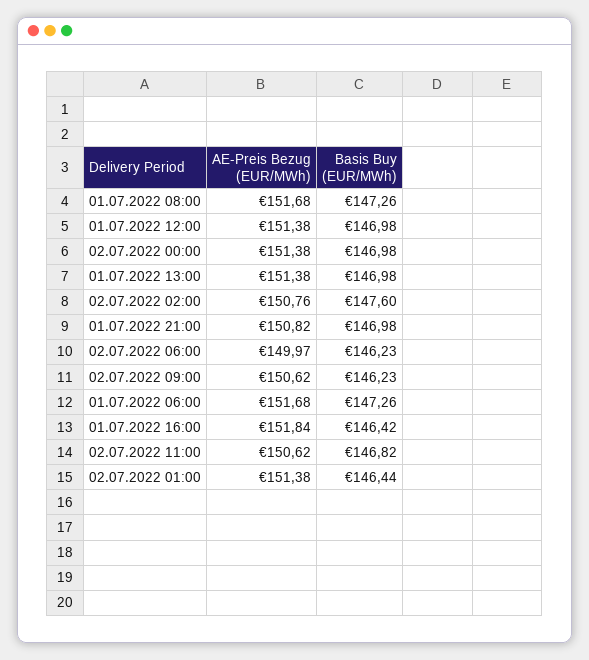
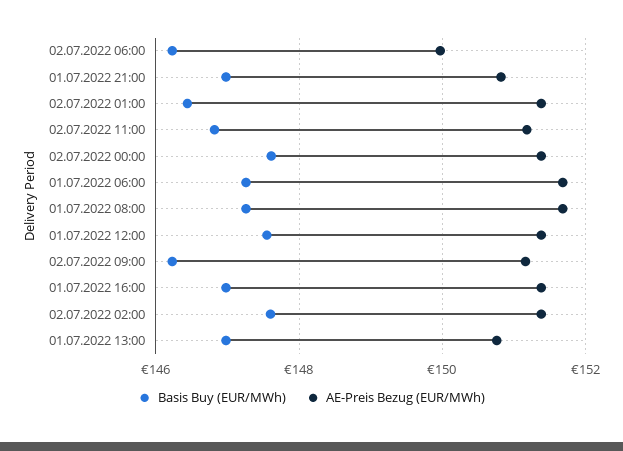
Basis Buy (EUR/MWh), 01.07.2022 12:00: 146.98 -> 147.6
Basis Buy (EUR/MWh), 02.07.2022 00:00: 146.98 -> 147.6
AE-Preis Bezug (EUR/MWh), 01.07.2022 13:00: 151.38 -> 150.8
AE-Preis Bezug (EUR/MWh), 02.07.2022 02:00: 150.76 -> 151.4
AE-Preis Bezug (EUR/MWh), 02.07.2022 09:00: 150.62 -> 151.2
AE-Preis Bezug (EUR/MWh), 01.07.2022 16:00: 151.84 -> 151.4
Basis Buy (EUR/MWh), 01.07.2022 16:00: 146.42 -> 147
AE-Preis Bezug (EUR/MWh), 02.07.2022 11:00: 150.62 -> 151.2

